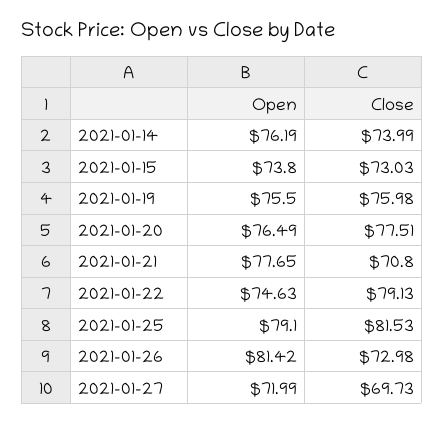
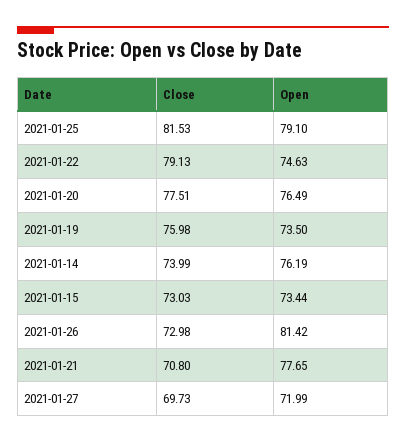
Open, 2021-01-15: 73.8 -> 73.44
Open, 2021-01-19: 75.5 -> 73.5

